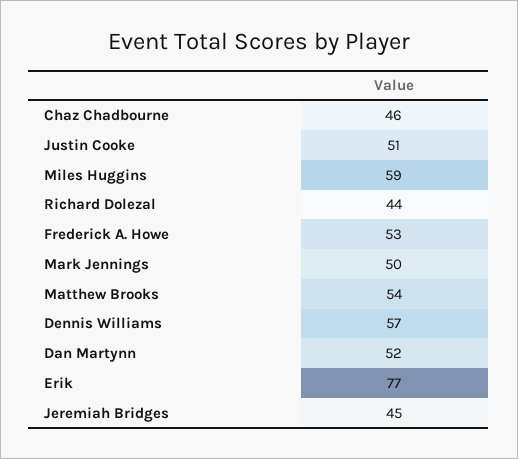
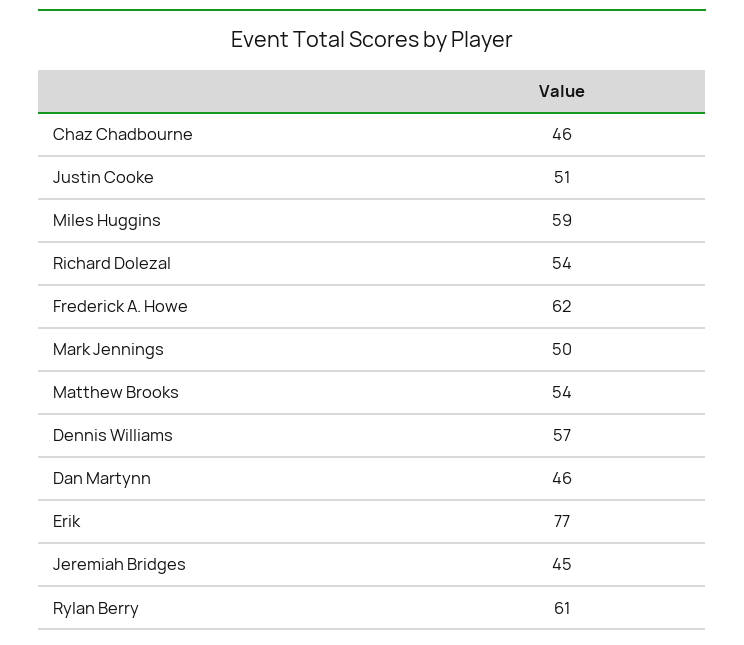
Richard Dolezal: 44 -> 54
Frederick A. Howe: 53 -> 62
Dan Martynn: 52 -> 46
Rylan Berry: none -> 61

